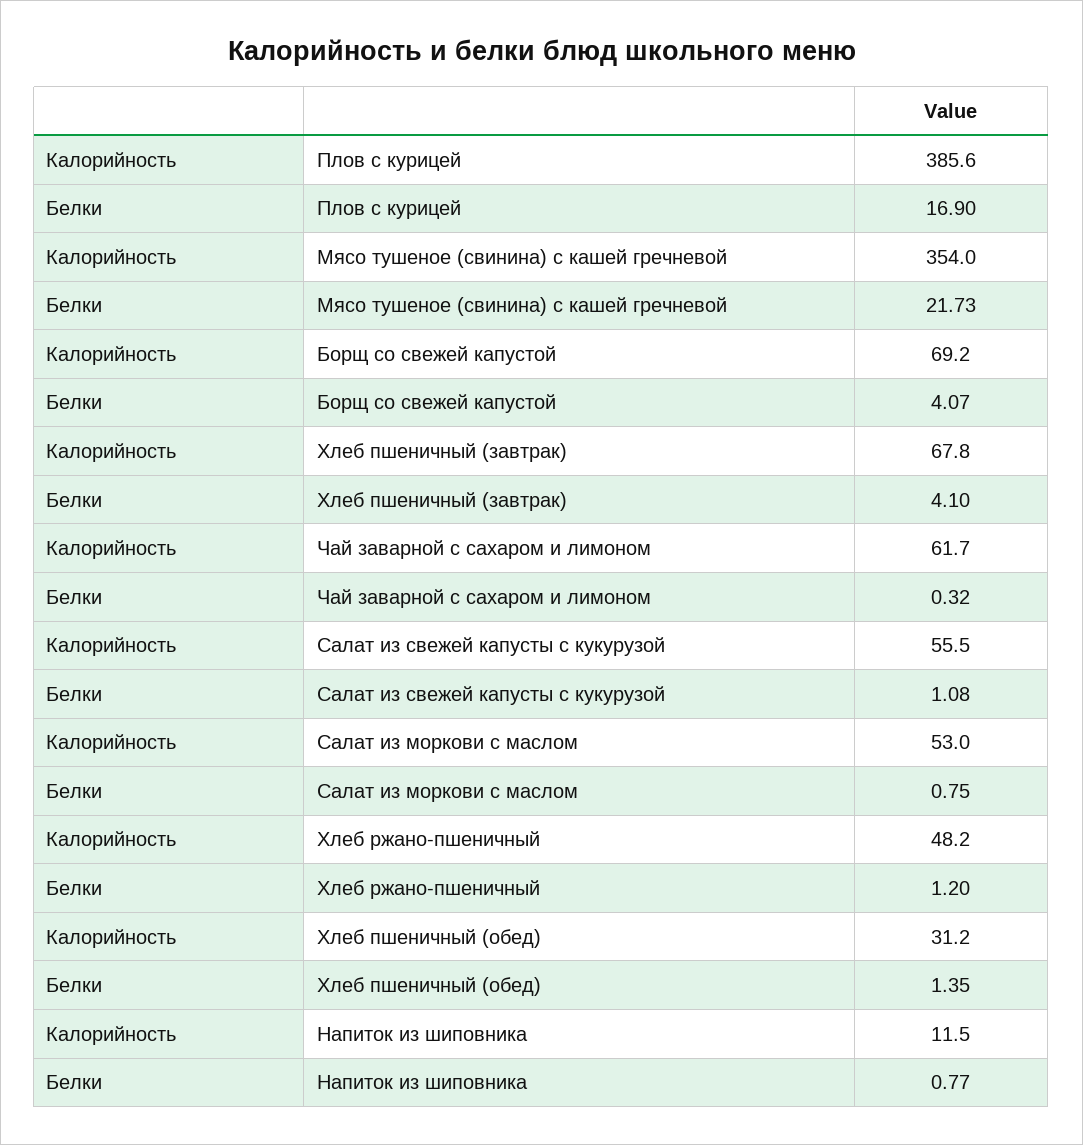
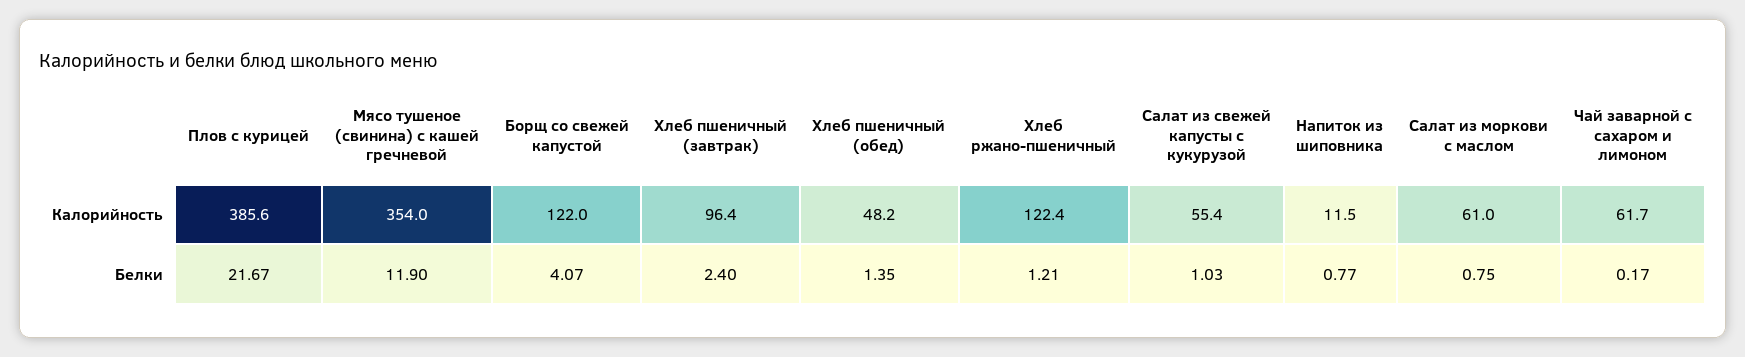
Белки, Плов с курицей: 16.9 -> 21.67
Белки, Мясо тушеное (свинина) с кашей гречневой: 21.73 -> 11.9
Калорийность, Борщ со свежей капустой: 69.2 -> 122
Калорийность, Хлеб пшеничный (завтрак): 67.8 -> 96.4
Белки, Хлеб пшеничный (завтрак): 4.1 -> 2.4
Белки, Чай заварной с сахаром и лимоном: 0.32 -> 0.17
Калорийность, Салат из свежей капусты с кукурузой: 55.5 -> 55.4
Белки, Салат из свежей капусты с кукурузой: 1.08 -> 1.03
Калорийность, Салат из моркови с маслом: 53 -> 61
Калорийность, Хлеб ржано-пшеничный: 48.2 -> 122.4
Белки, Хлеб ржано-пшеничный: 1.2 -> 1.21
Калорийность, Хлеб пшеничный (обед): 31.2 -> 48.2

